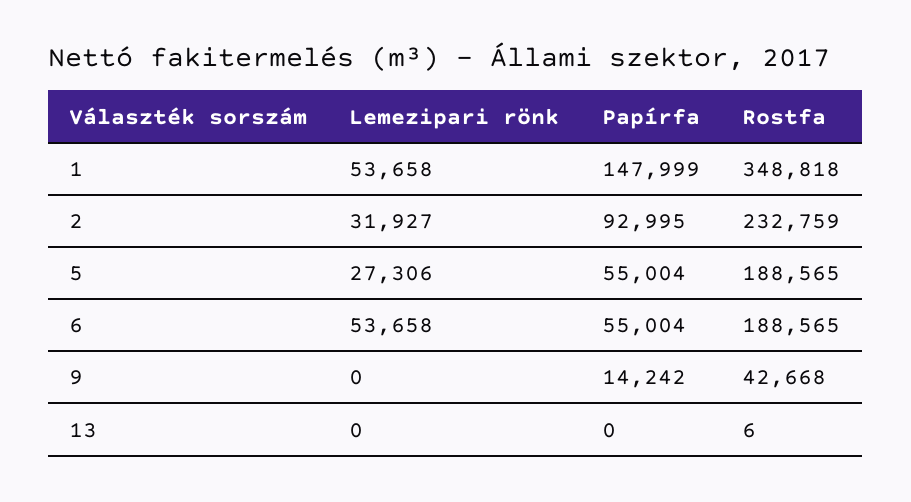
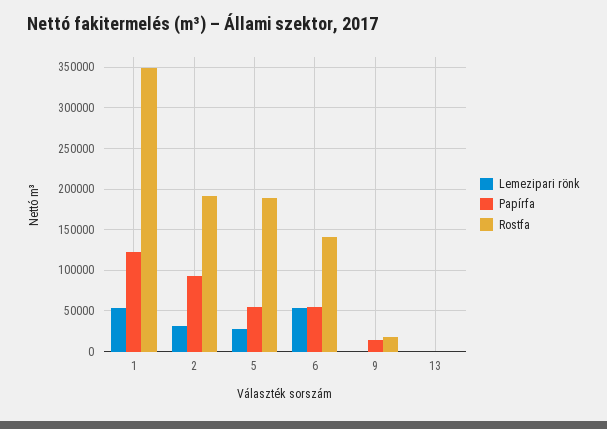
Papírfa, 1: 147999 -> 120000
Rostfa, 2: 232759 -> 190000
Rostfa, 6: 188565 -> 140000
Rostfa, 9: 42668 -> 20000

